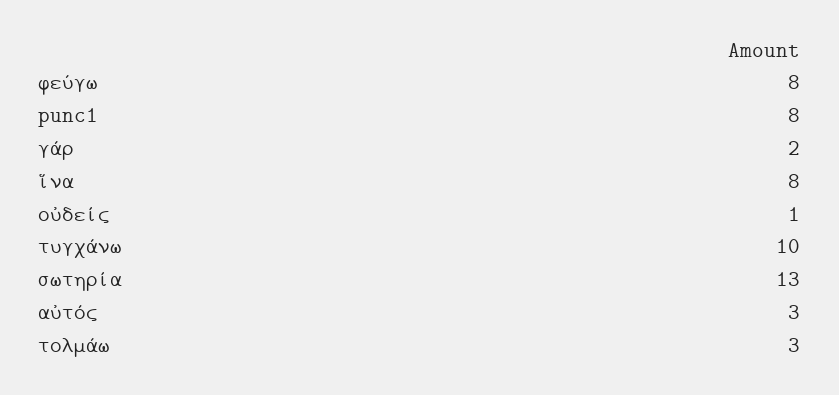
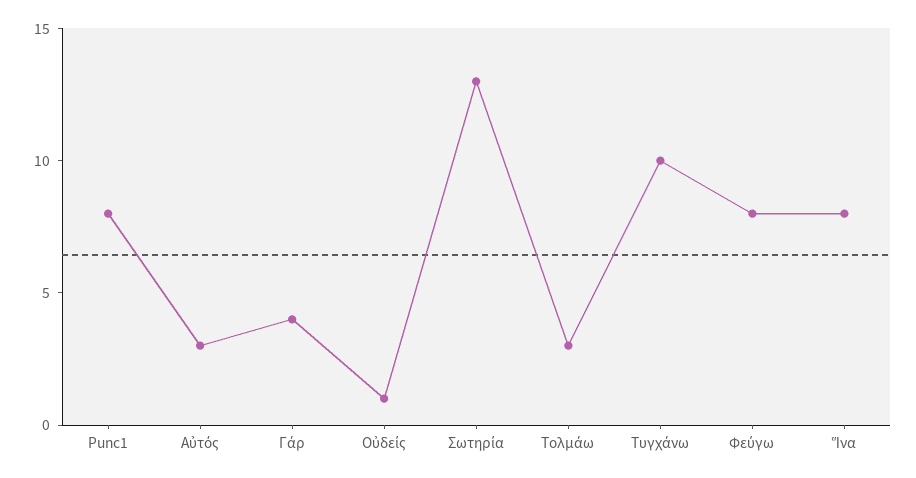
γάρ: 2 -> 4

